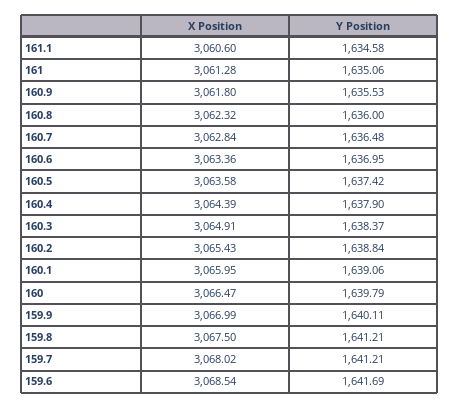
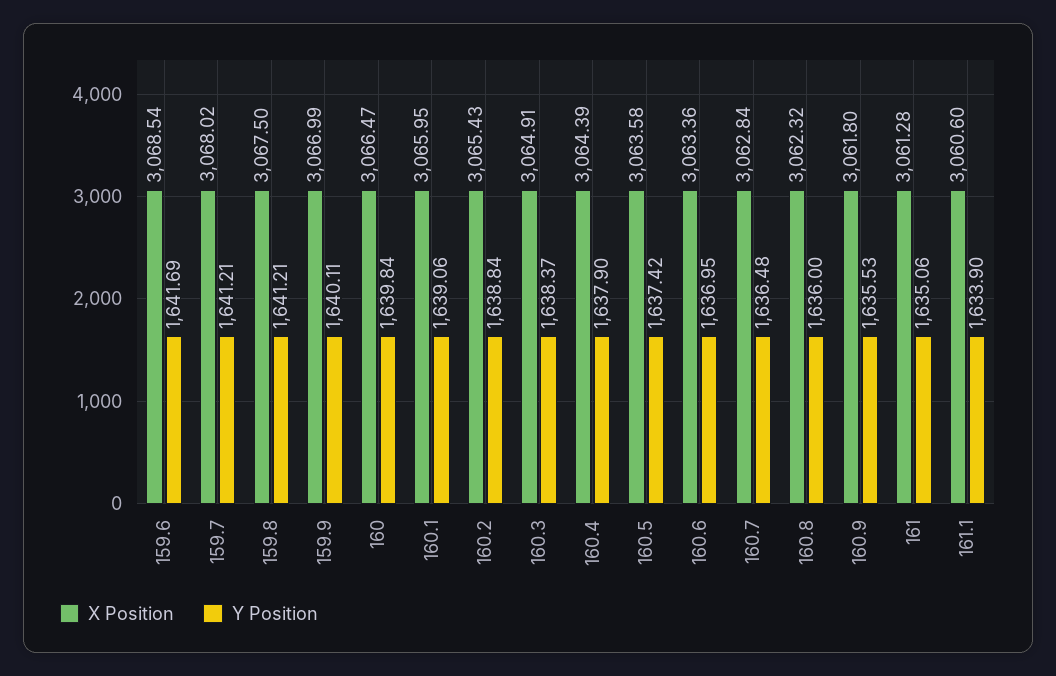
Y Position, 161.1: 1634.58 -> 1633.9
Y Position, 160: 1639.79 -> 1639.84

